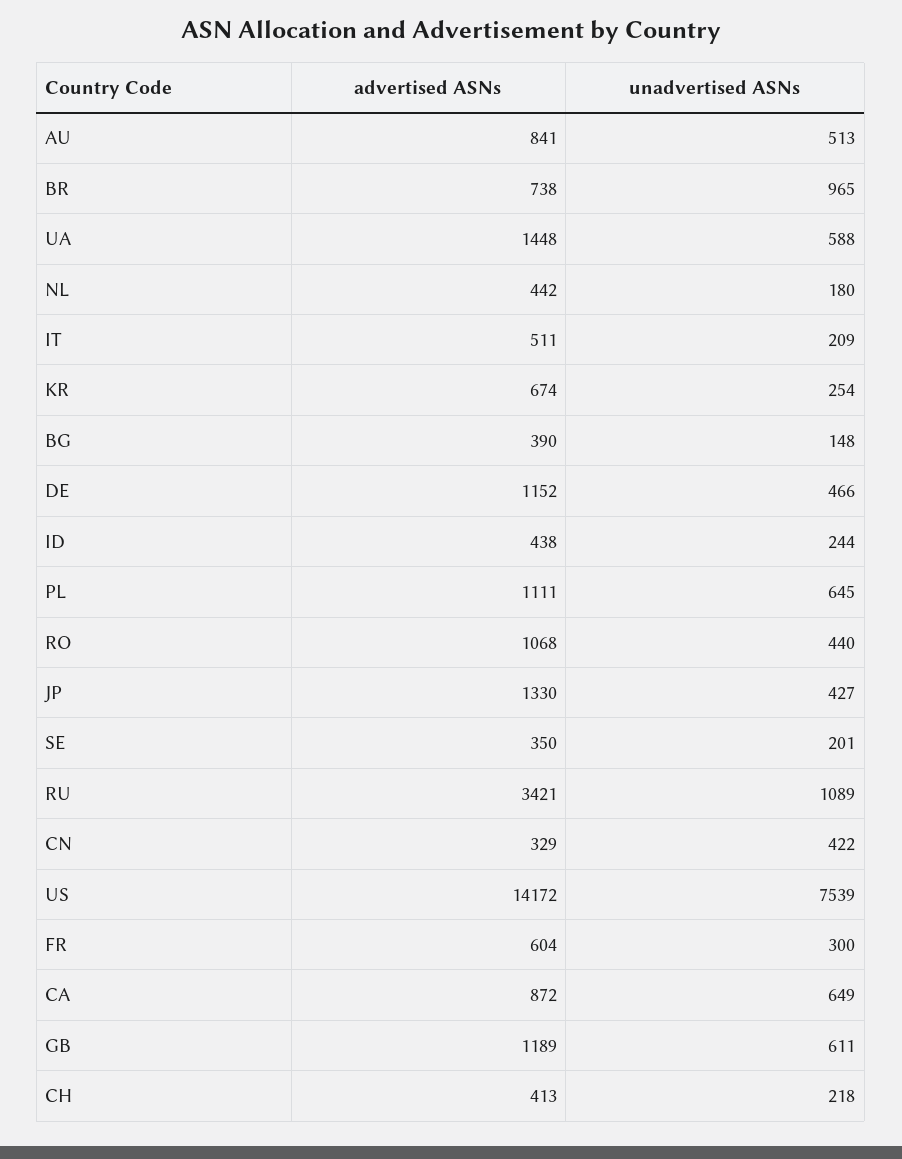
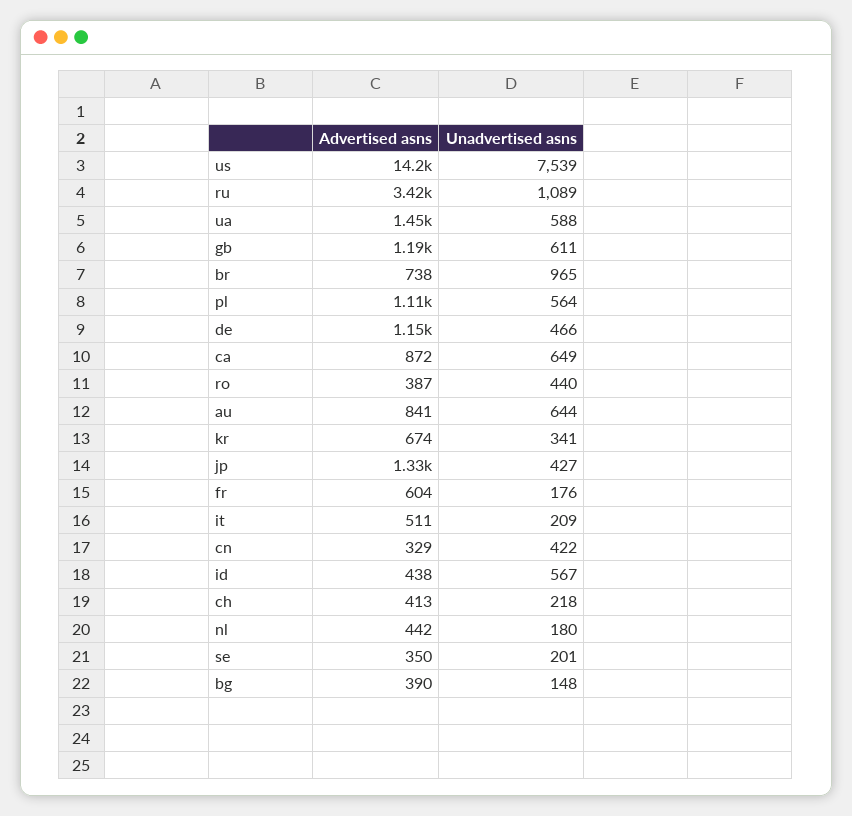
unadvertised ASNs, AU: 513 -> 644
unadvertised ASNs, KR: 254 -> 341
unadvertised ASNs, ID: 244 -> 567
unadvertised ASNs, PL: 645 -> 564
advertised ASNs, RO: 1068 -> 387
unadvertised ASNs, FR: 300 -> 176

